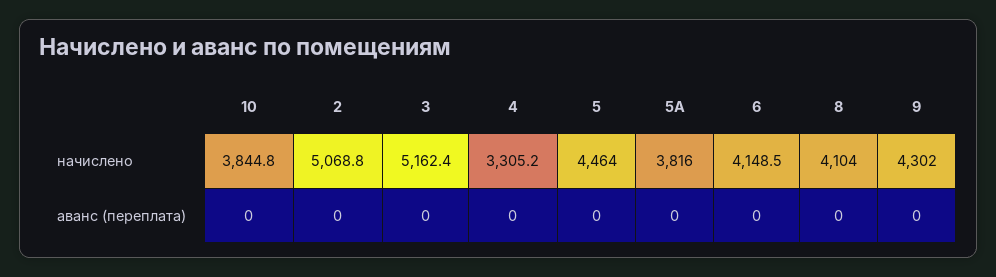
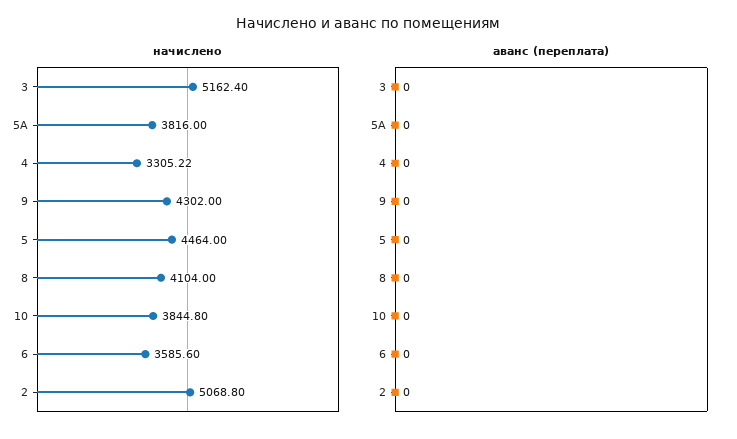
начислено, 6: 4148.5 -> 3585.6

